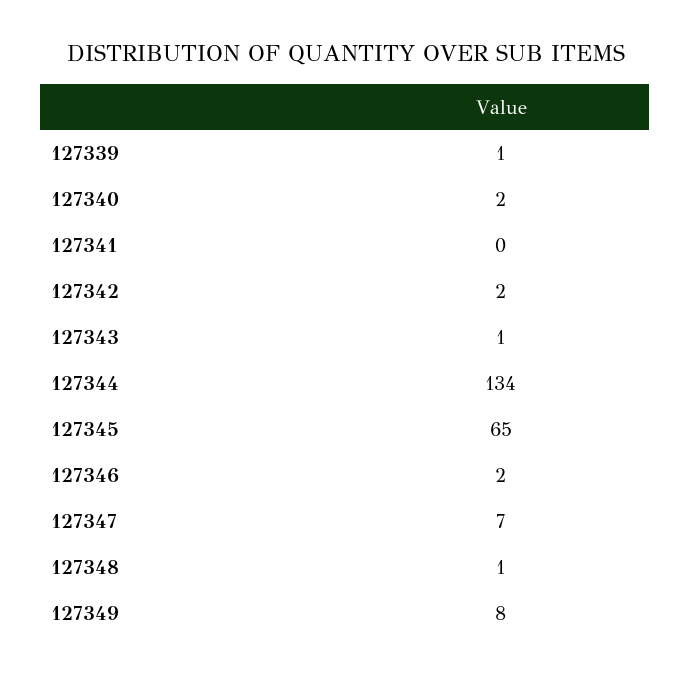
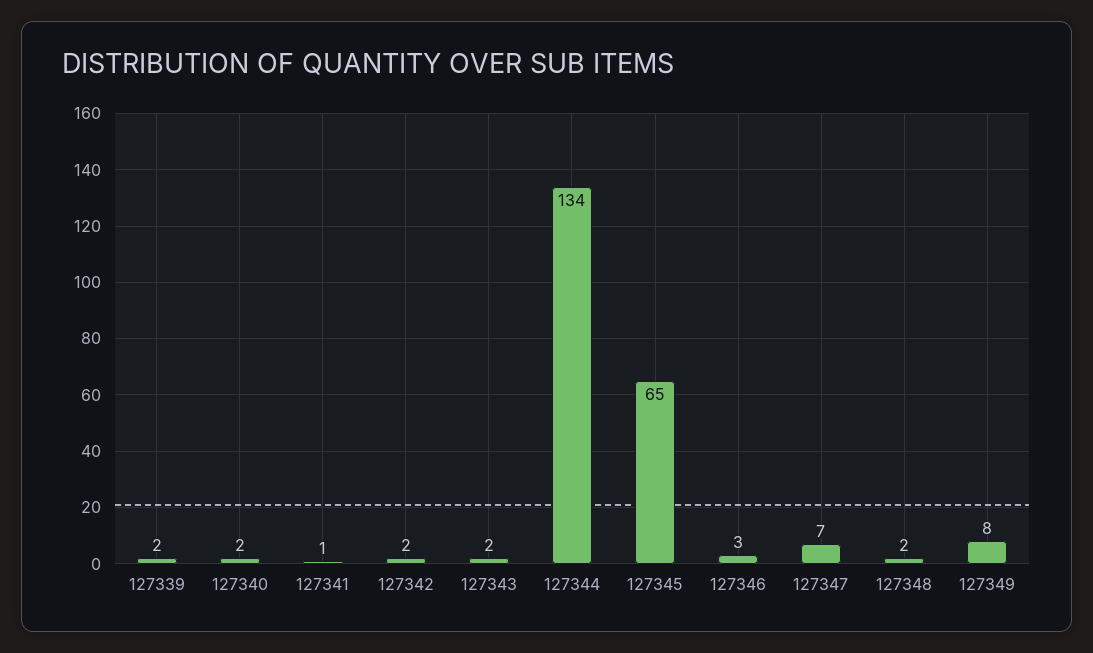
127339: 1 -> 2
127341: 0 -> 1
127343: 1 -> 2
127346: 2 -> 3
127348: 1 -> 2

